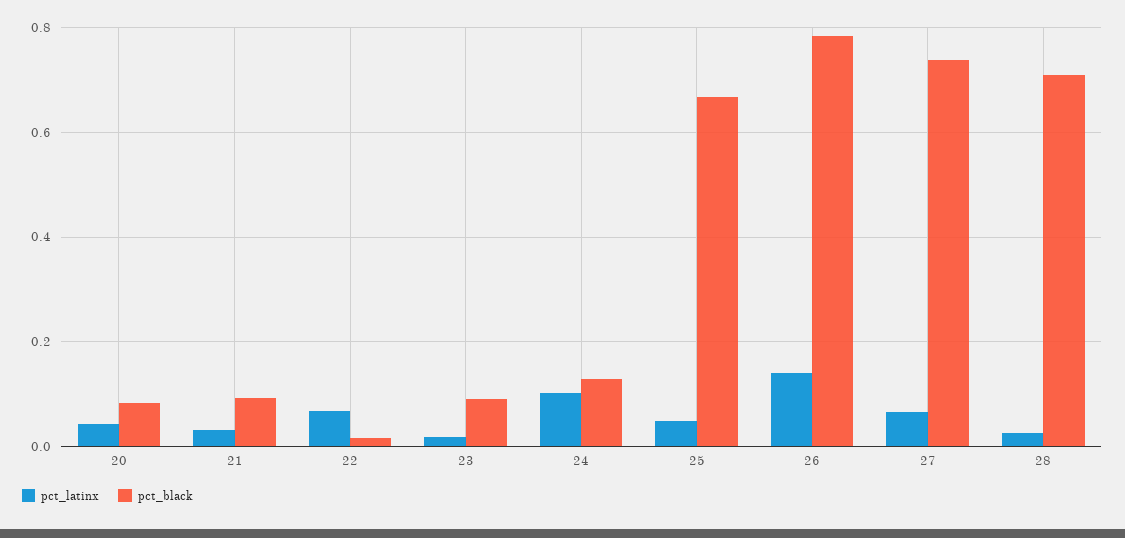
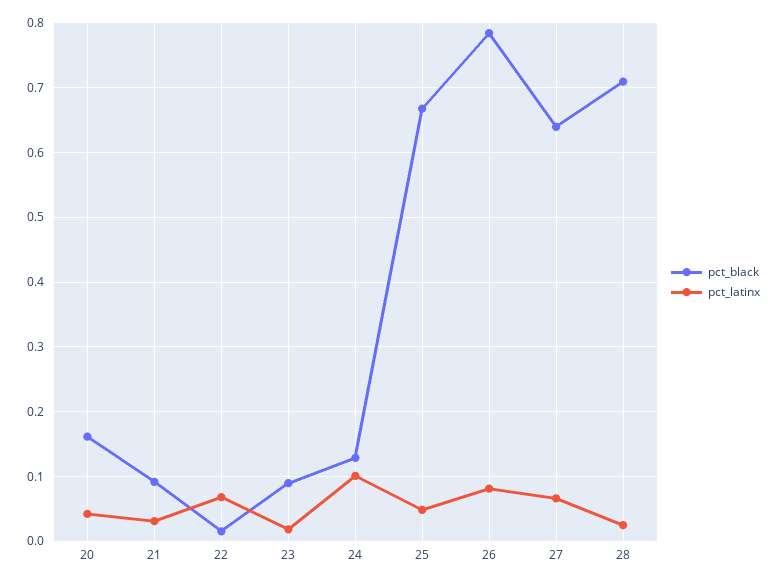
pct_black, 20: 0.08 -> 0.16
pct_latinx, 26: 0.14 -> 0.08
pct_black, 27: 0.74 -> 0.64

